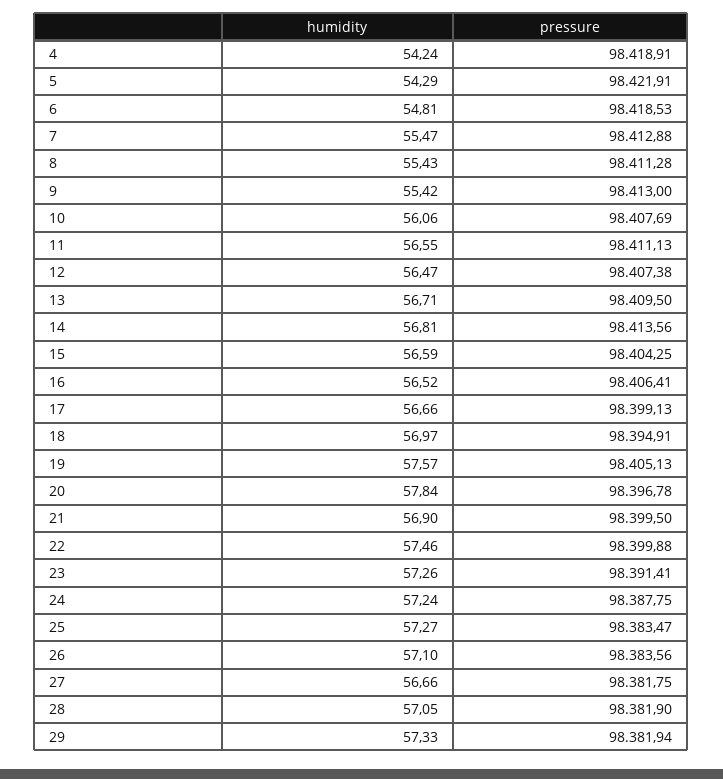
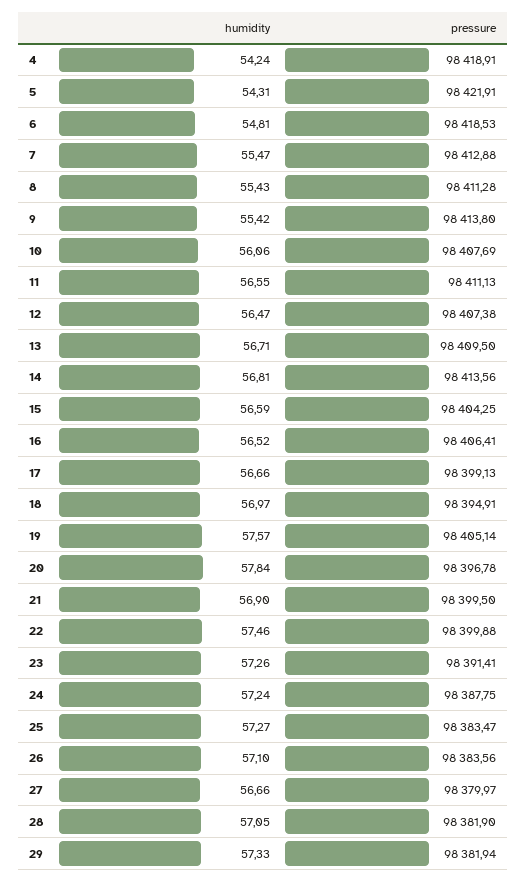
humidity, 5: 54.29 -> 54.31
pressure, 9: 98413 -> 98413.8
pressure, 19: 98405.13 -> 98405.14
pressure, 27: 98381.75 -> 98379.97

